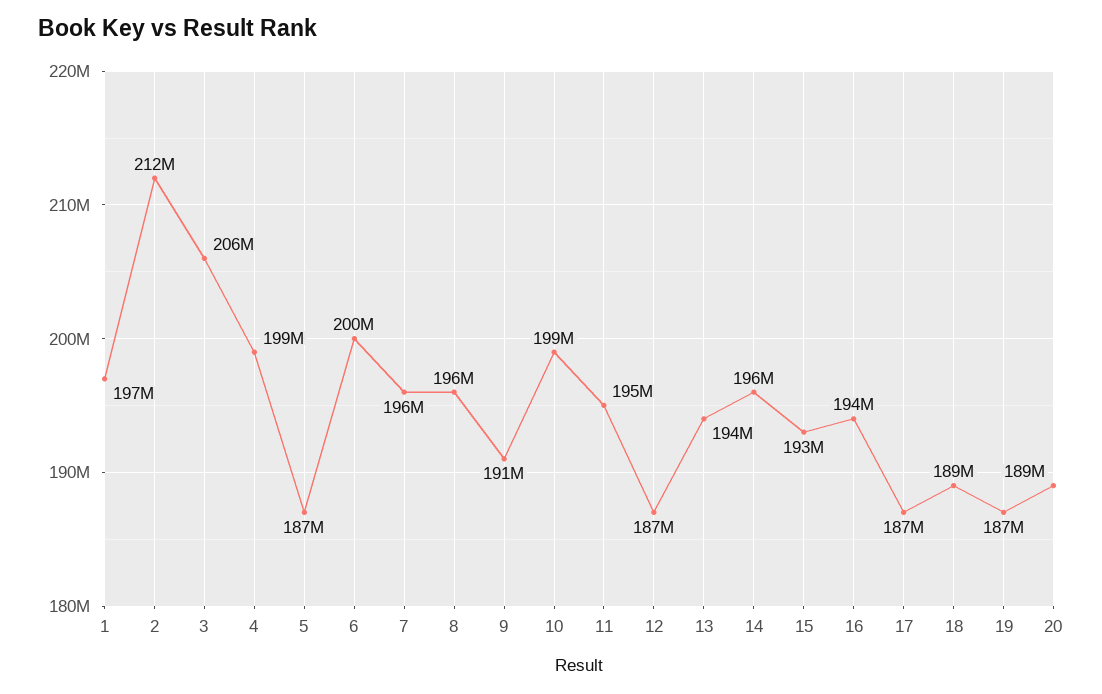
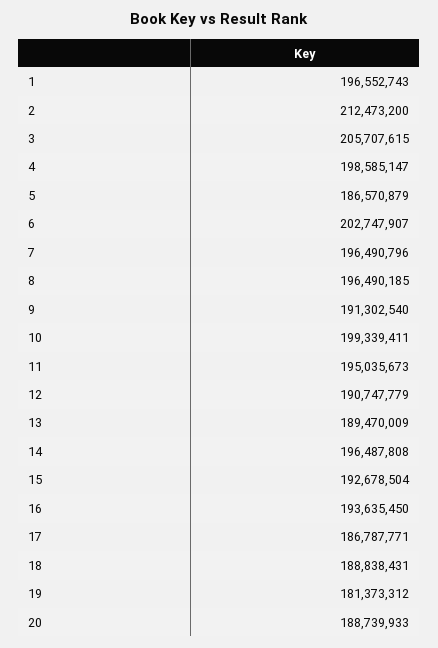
6: 200000000 -> 202747907
12: 187000000 -> 190747779
13: 194000000 -> 189470009
19: 187000000 -> 181373312

